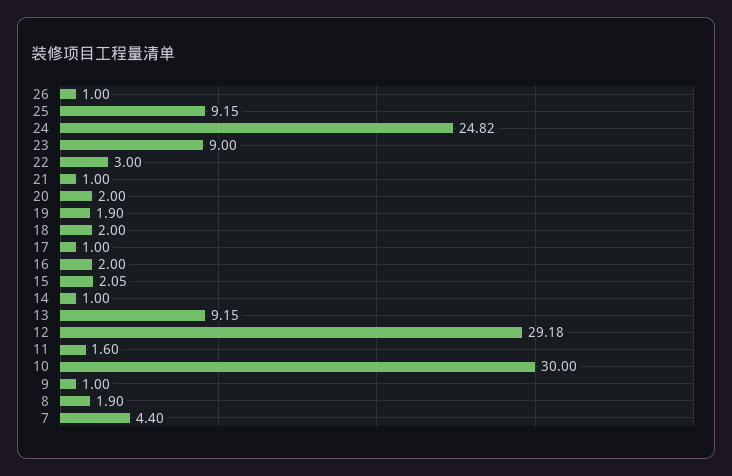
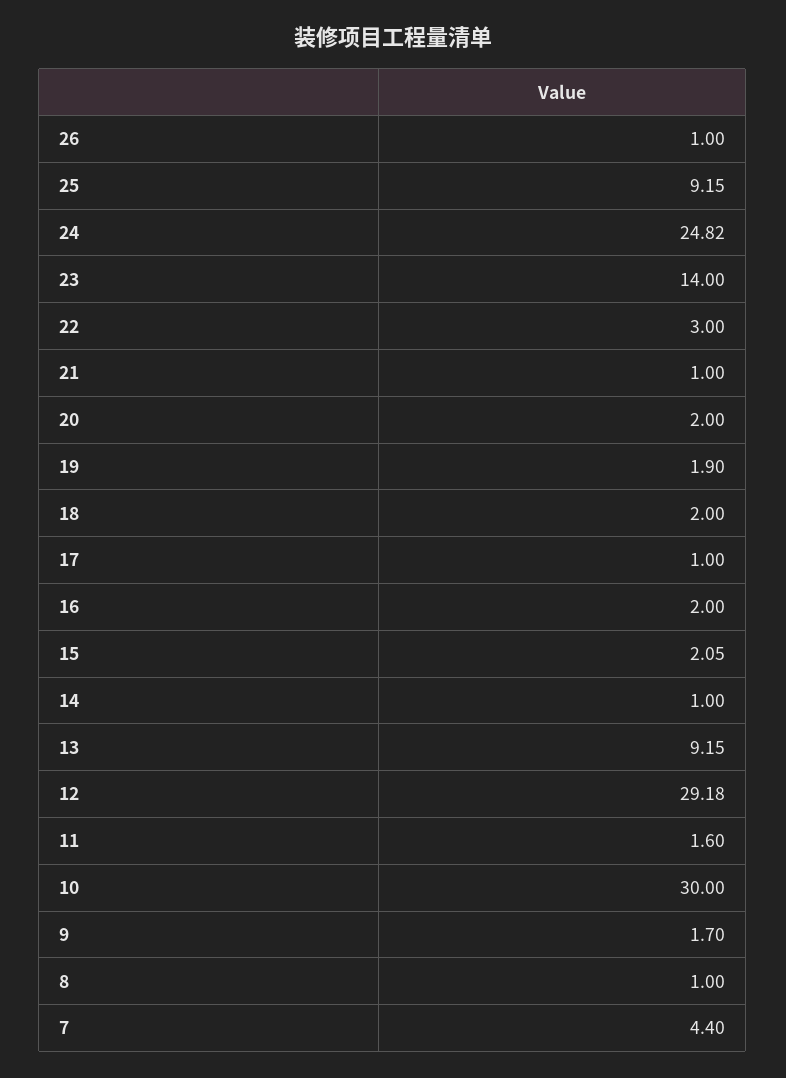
23: 9 -> 14
9: 1 -> 1.7
8: 1.9 -> 1

